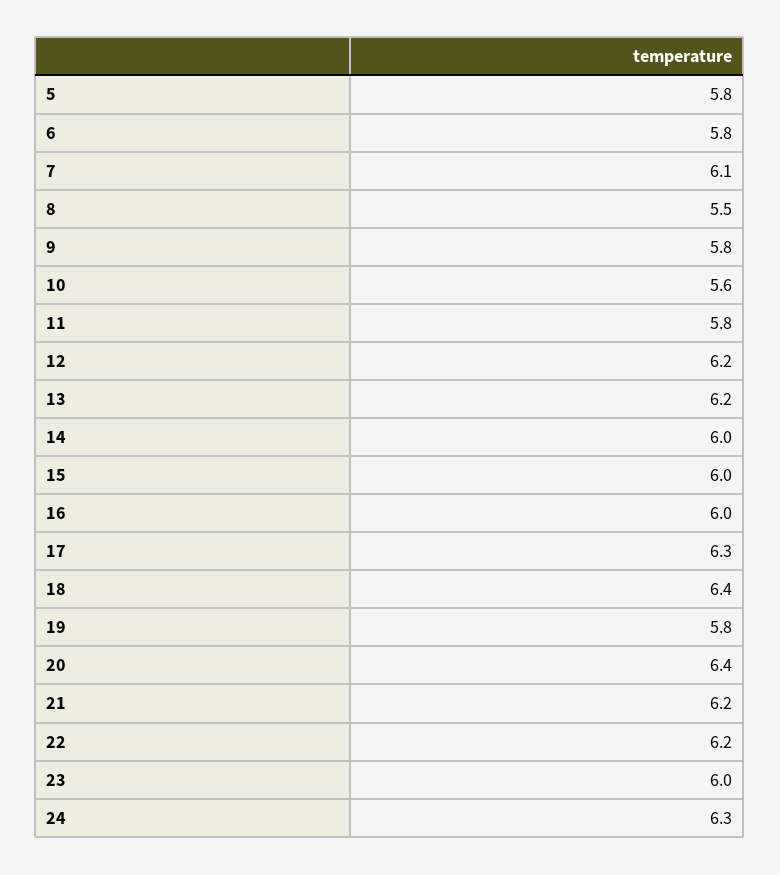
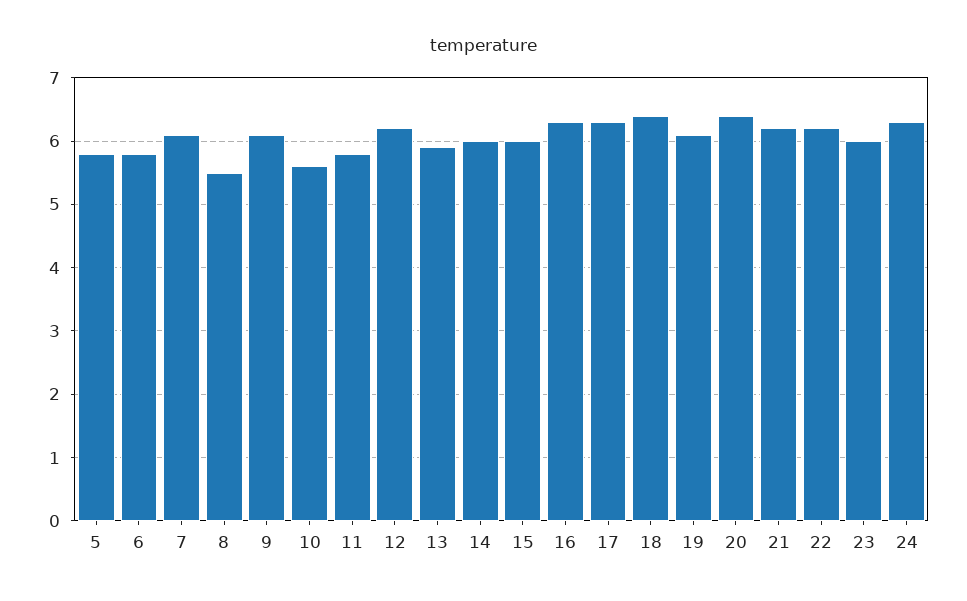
9: 5.8 -> 6.1
13: 6.2 -> 5.9
16: 6 -> 6.3
19: 5.8 -> 6.1

